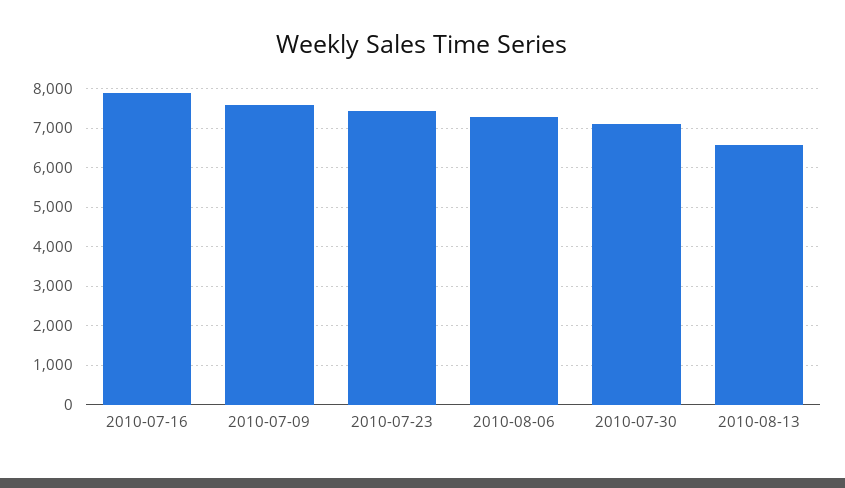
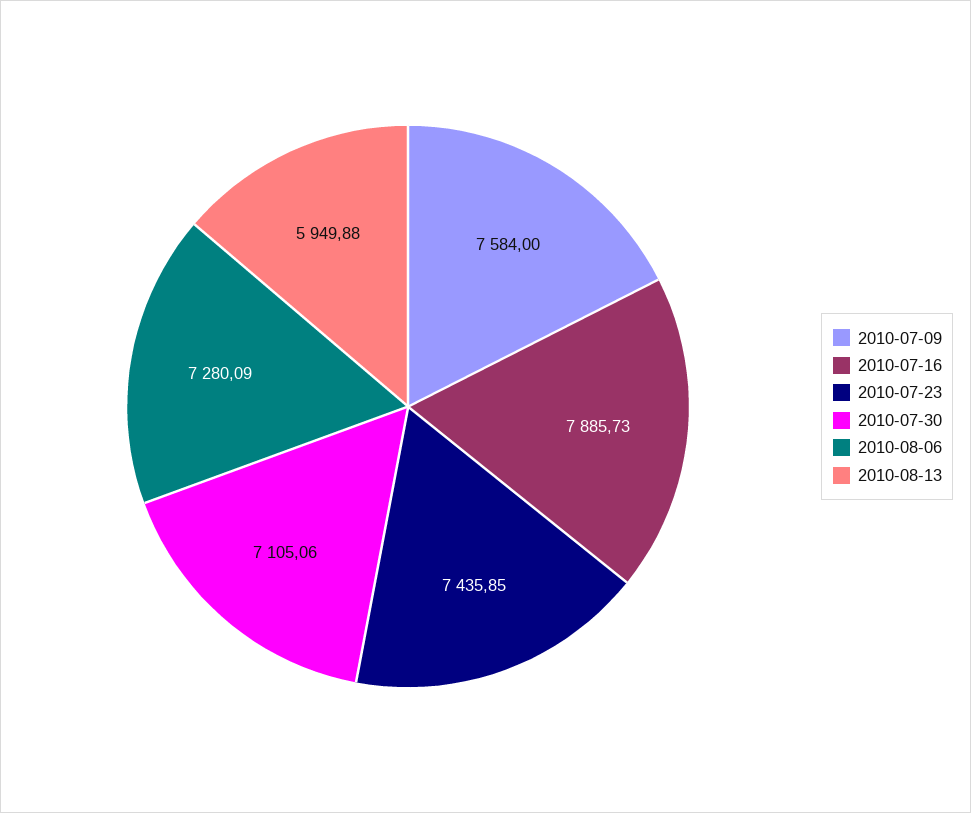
2010-08-13: 6600 -> 5949.88

